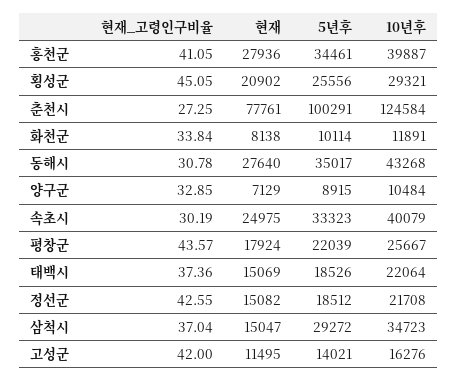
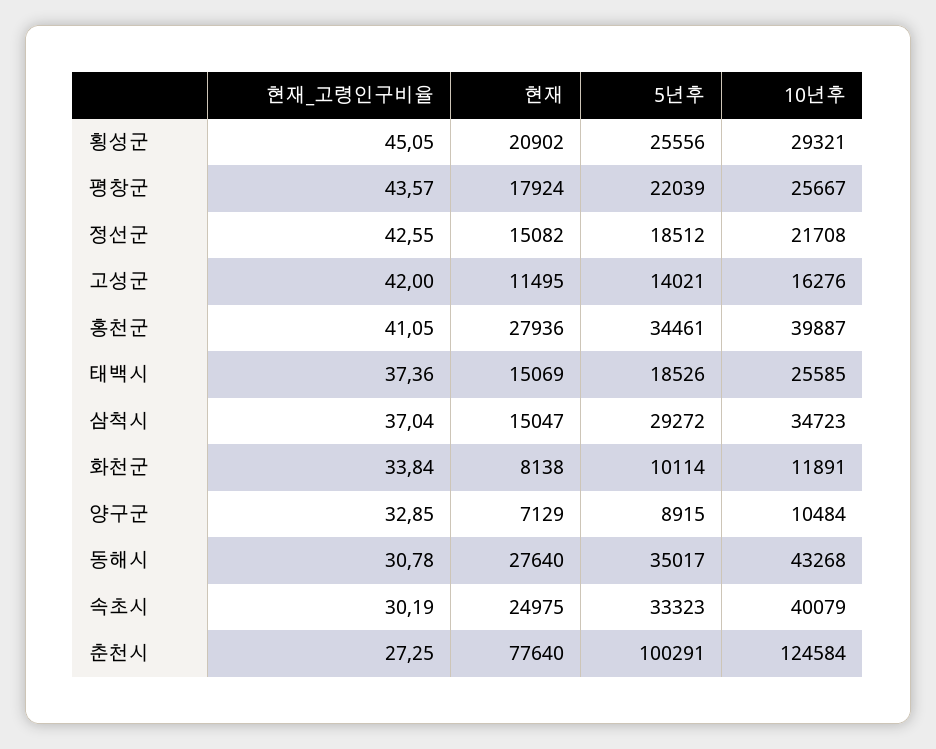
현재, 춘천시: 77761 -> 77640
10년후, 태백시: 22064 -> 25585

